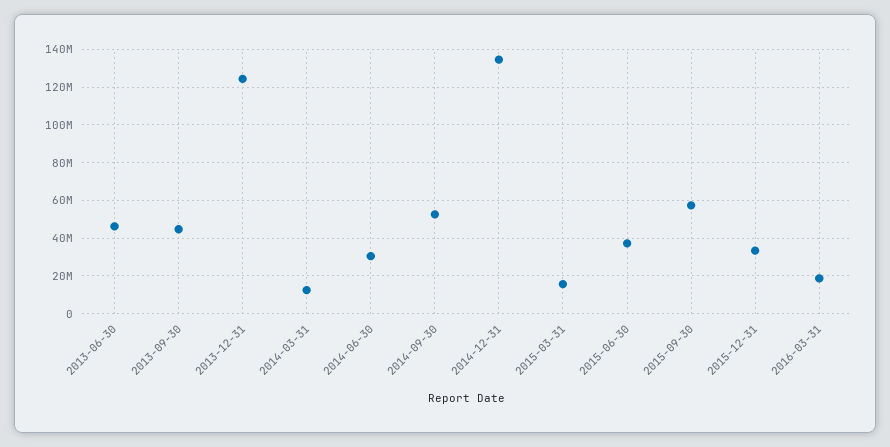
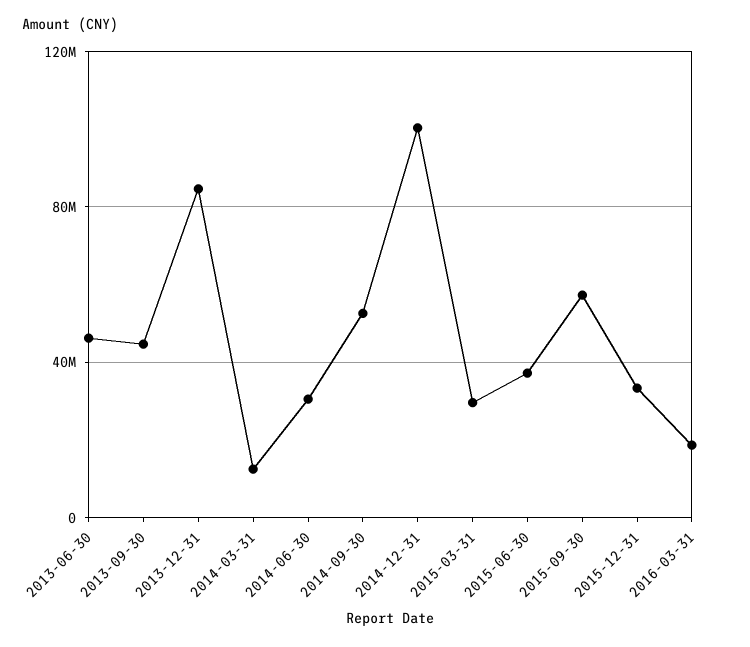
2013-12-31: 125000000 -> 85000000
2014-12-31: 135000000 -> 100000000
2015-03-31: 15000000 -> 30000000

